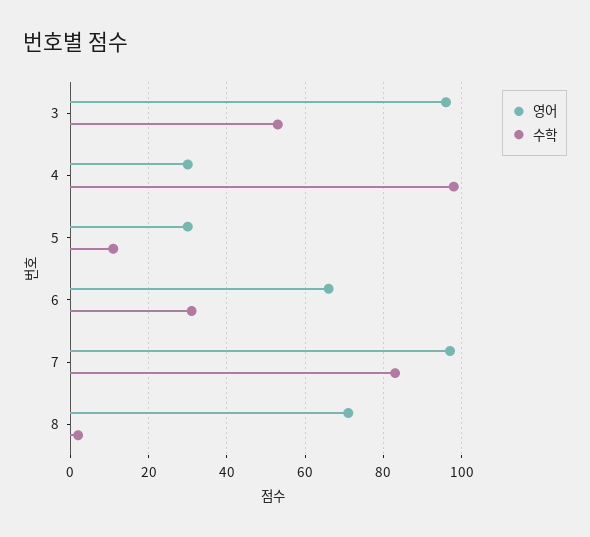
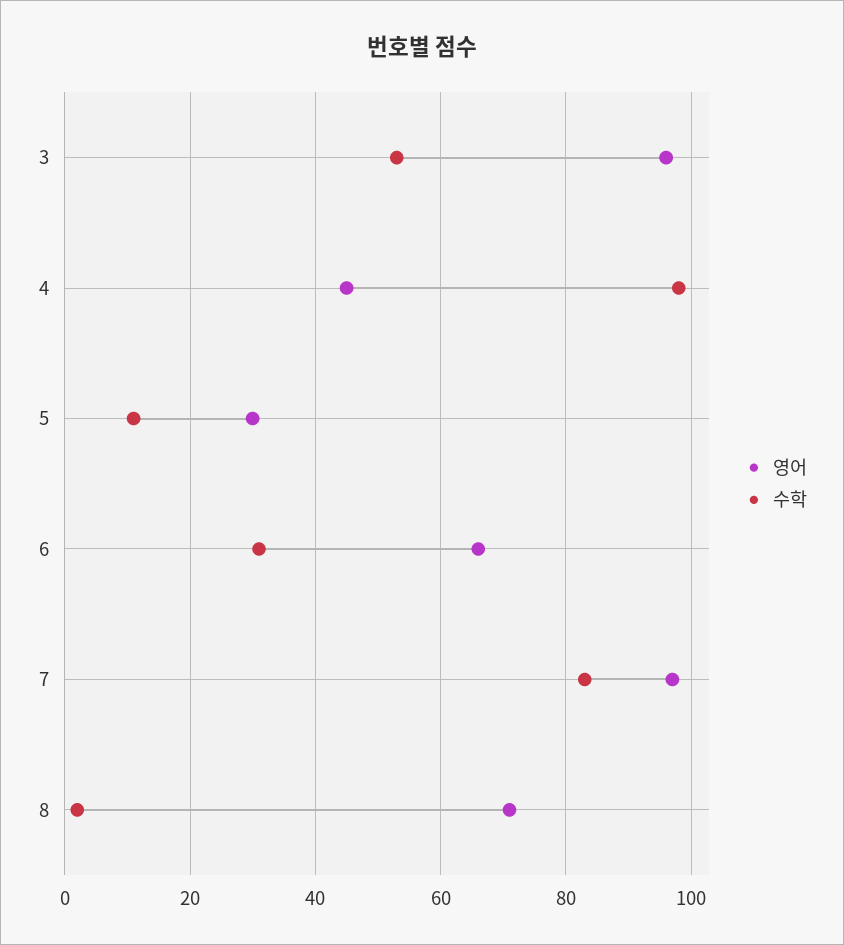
영어, 4: 30 -> 45

